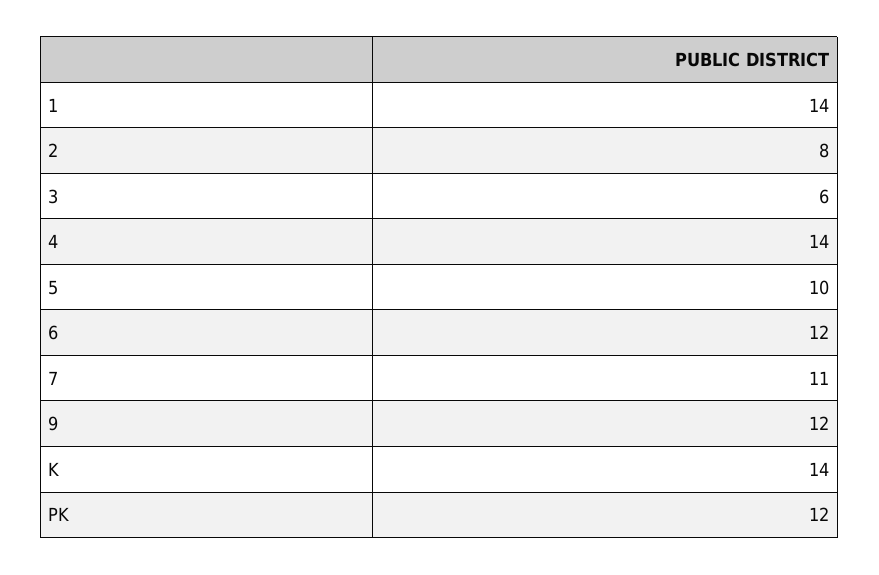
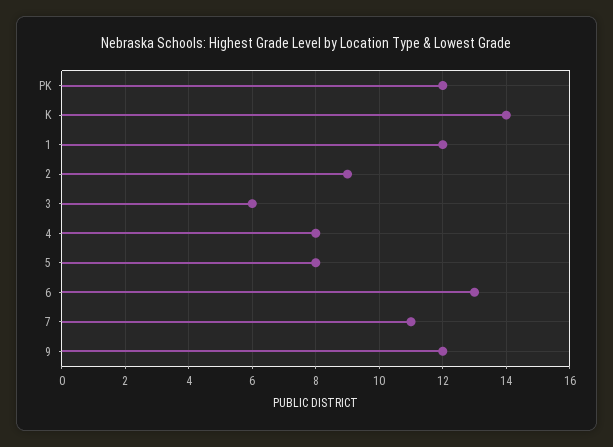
1: 14 -> 12
2: 8 -> 9
4: 14 -> 8
5: 10 -> 8
6: 12 -> 13

